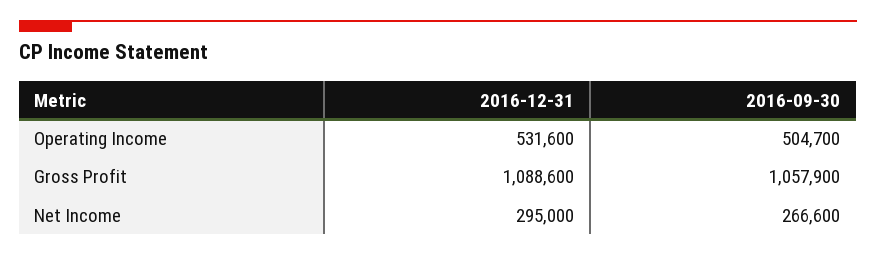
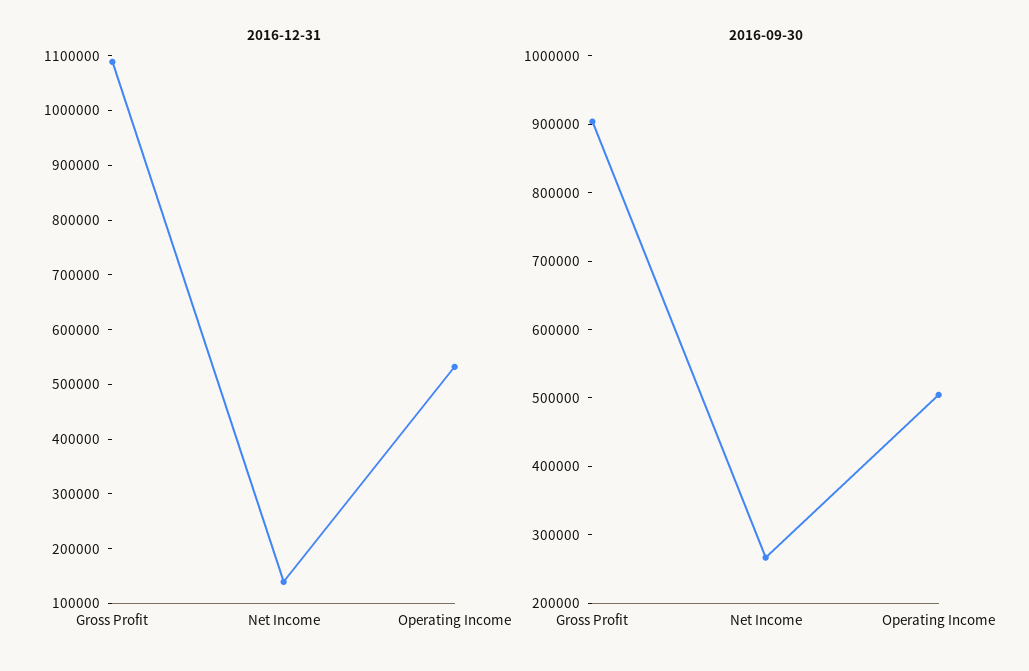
2016-09-30, Gross Profit: 1057900 -> 900000
2016-12-31, Net Income: 295000 -> 140000

